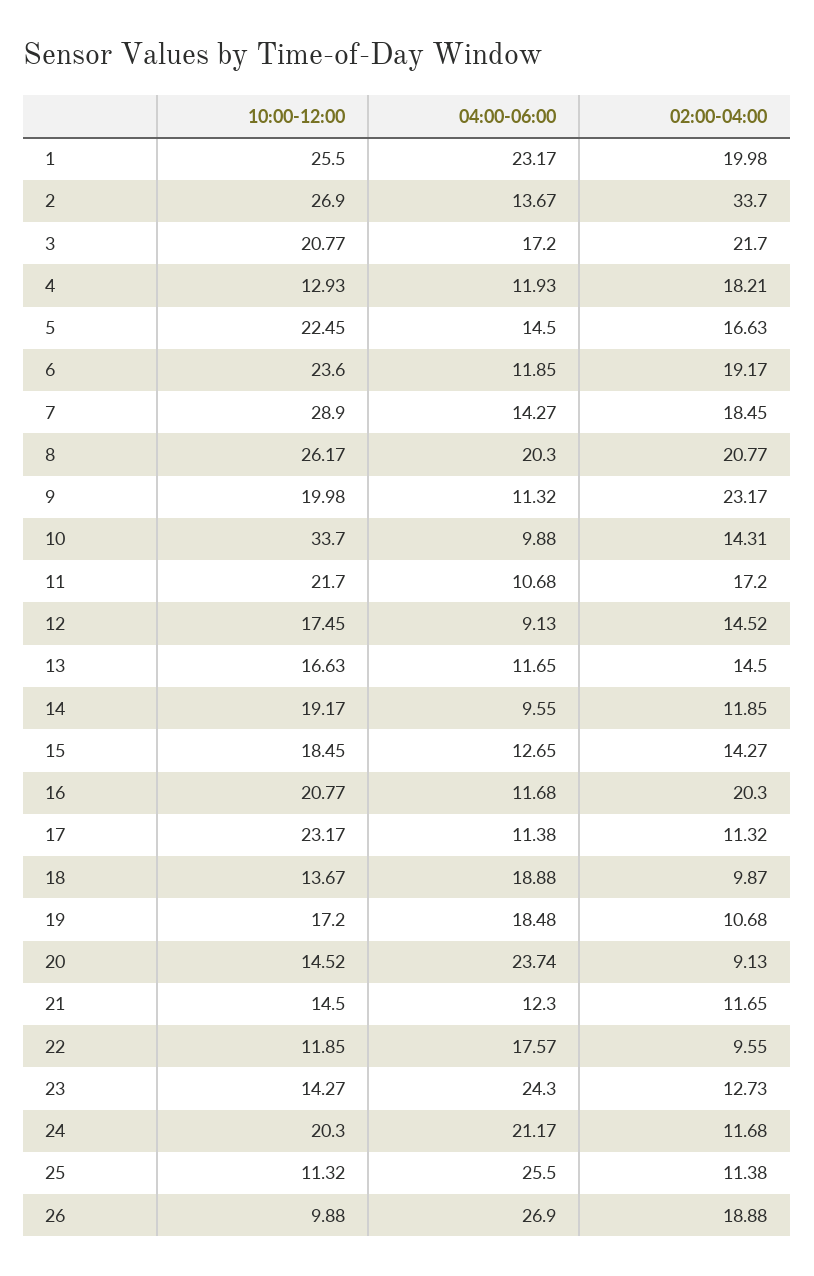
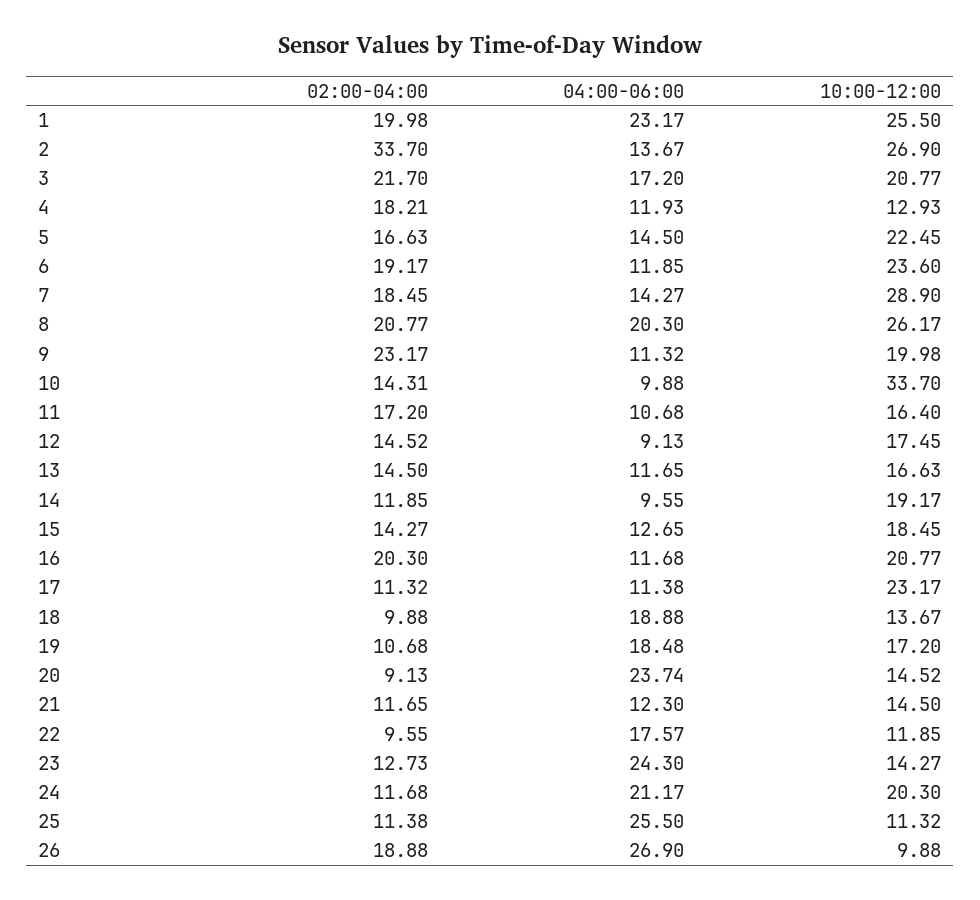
10:00-12:00, 11: 21.7 -> 16.4
02:00-04:00, 18: 9.87 -> 9.88

